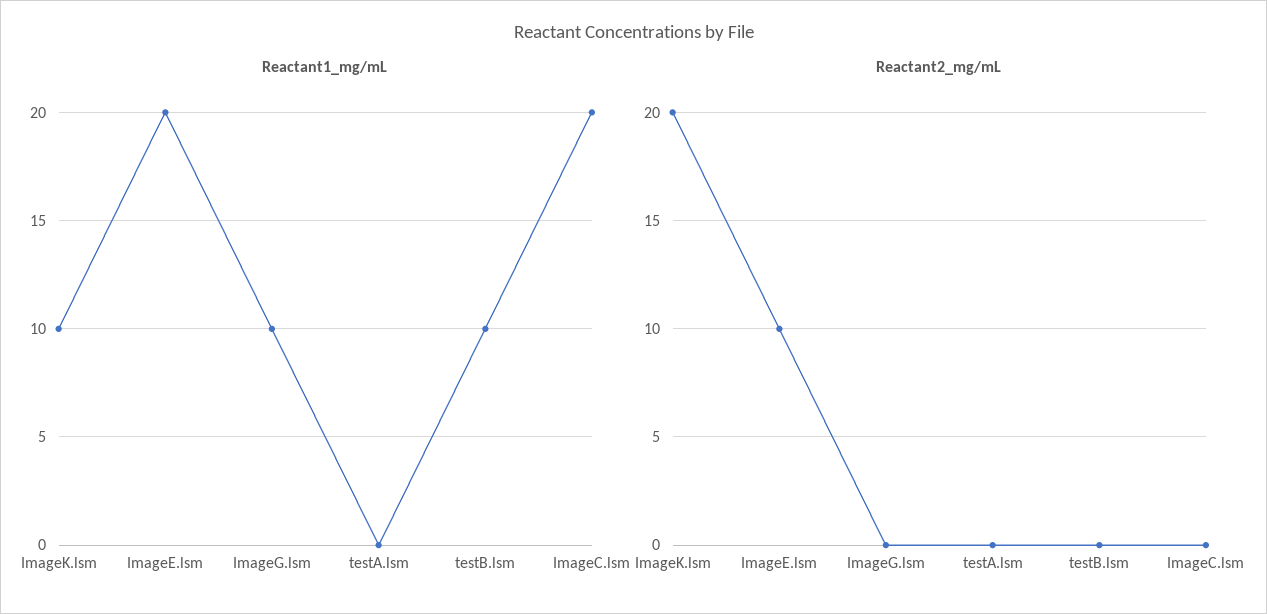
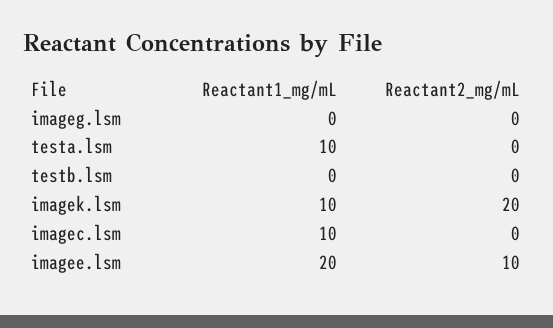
Reactant1_mg/mL, ImageG.lsm: 10 -> 0
Reactant1_mg/mL, testA.lsm: 0 -> 10
Reactant1_mg/mL, testB.lsm: 10 -> 0
Reactant1_mg/mL, ImageC.lsm: 20 -> 10

